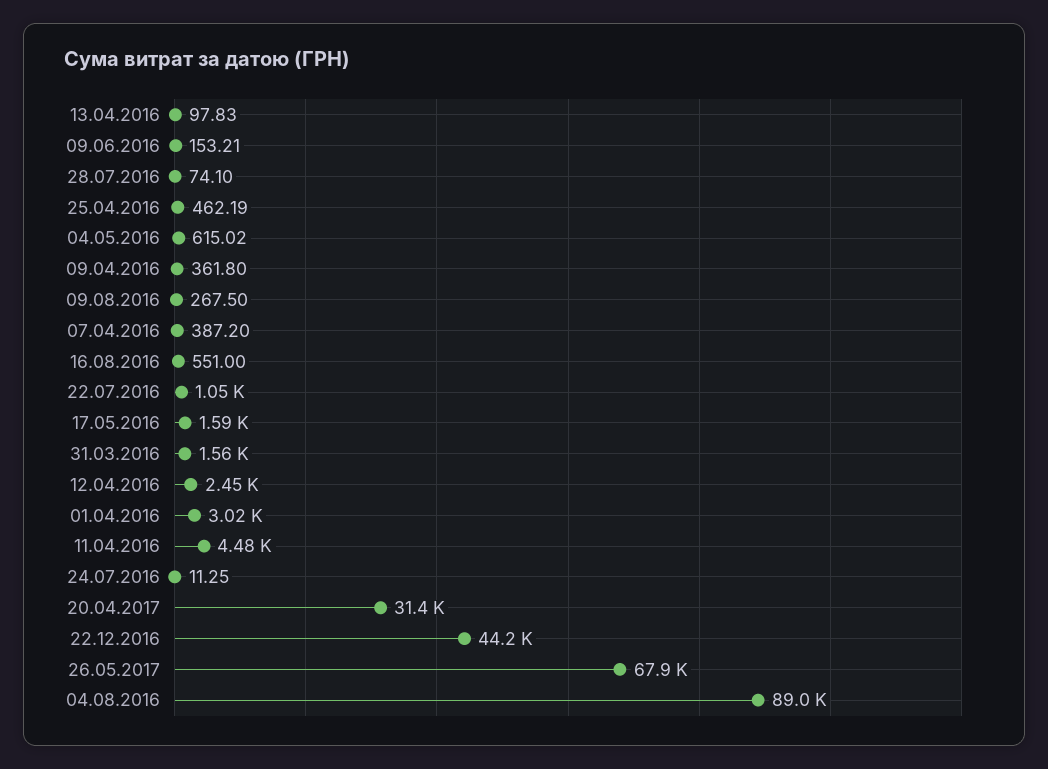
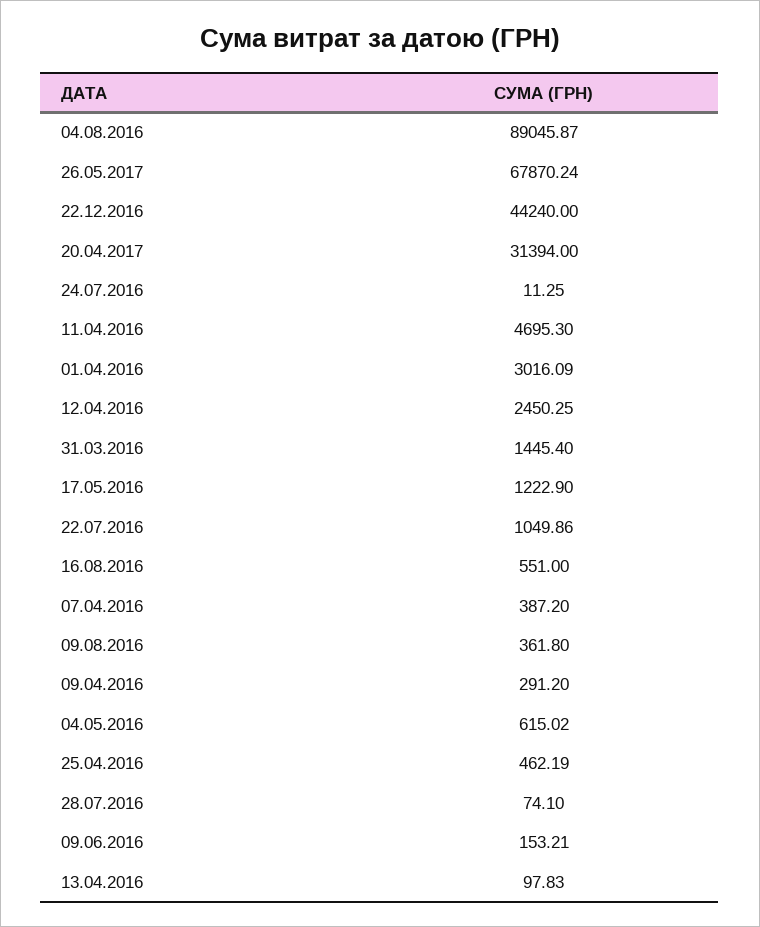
09.04.2016: 361.8 -> 291.2
09.08.2016: 267.5 -> 361.8
17.05.2016: 1590 -> 1222.9
31.03.2016: 1560 -> 1445.4
11.04.2016: 4480 -> 4695.3

